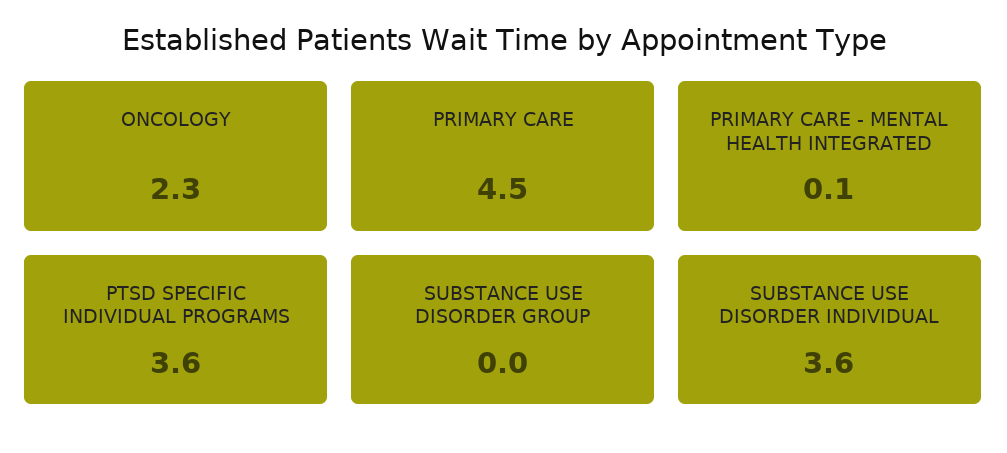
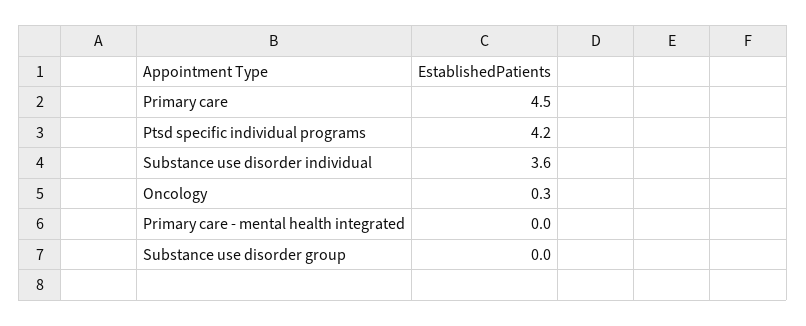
ONCOLOGY: 2.3 -> 0.3
PRIMARY CARE - MENTAL HEALTH INTEGRATED: 0.1 -> 0
PTSD SPECIFIC INDIVIDUAL PROGRAMS: 3.6 -> 4.2

